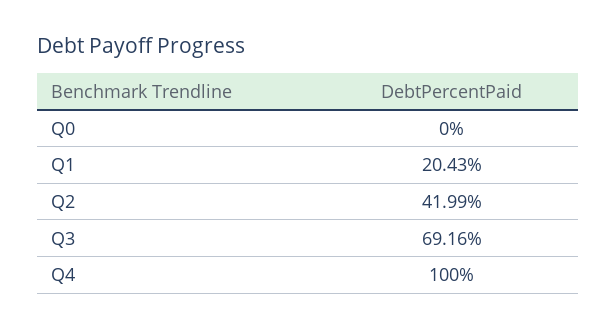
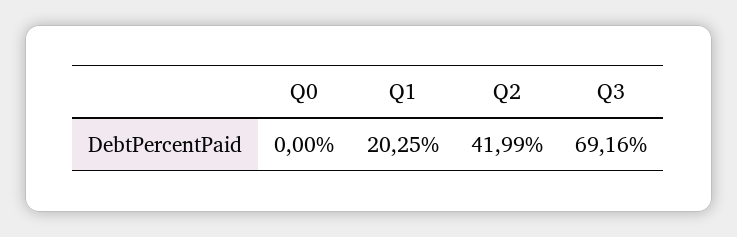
Q1: 20.43 -> 20.25
Q4: 100 -> none

